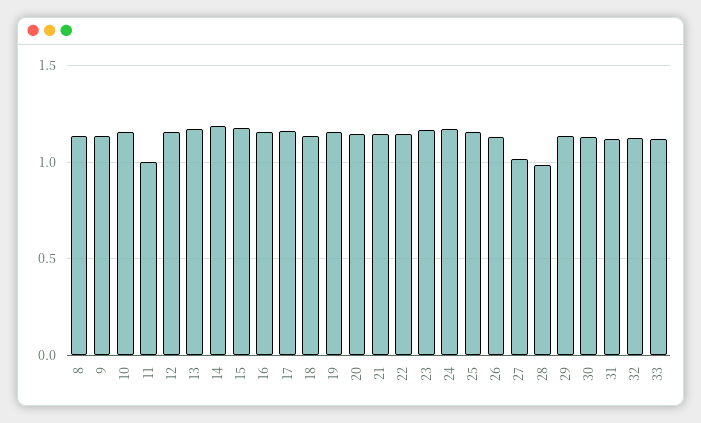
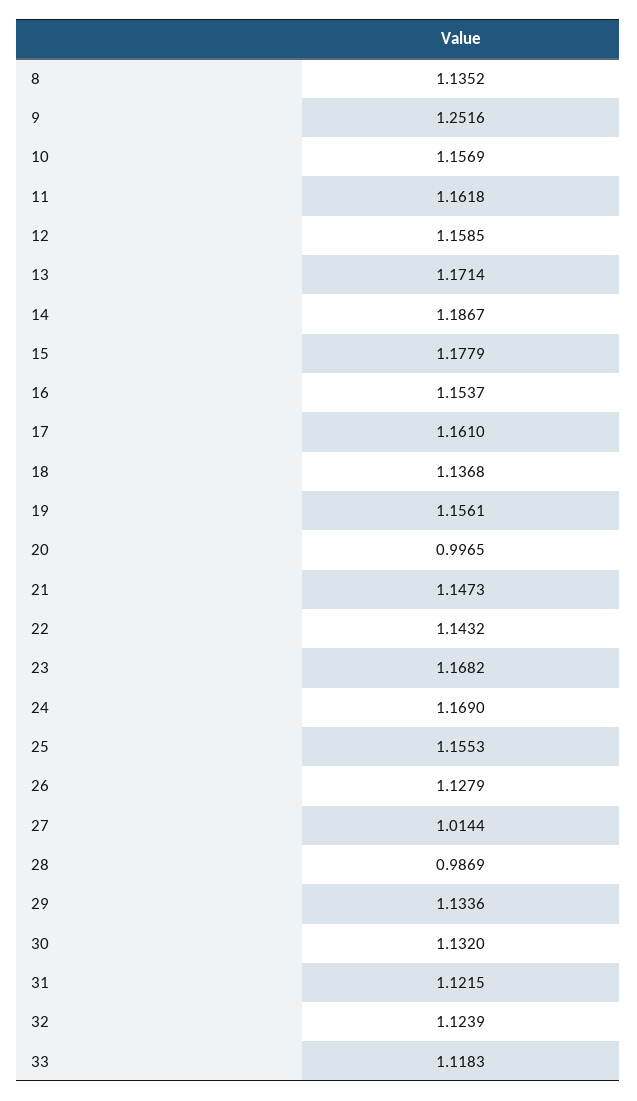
9: 1.15 -> 1.2516
11: 1 -> 1.1618
20: 1.15 -> 0.9965

